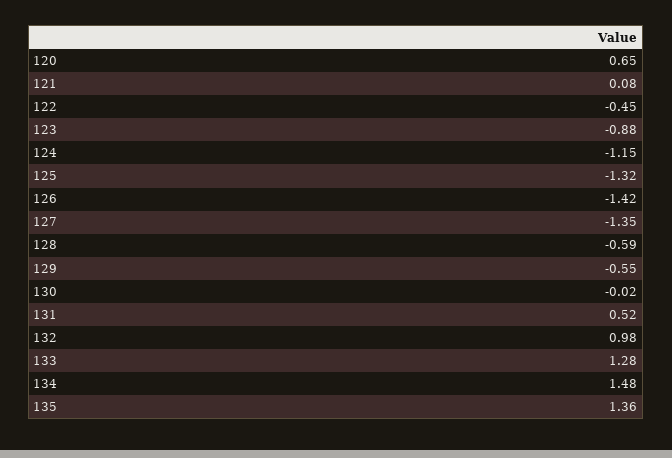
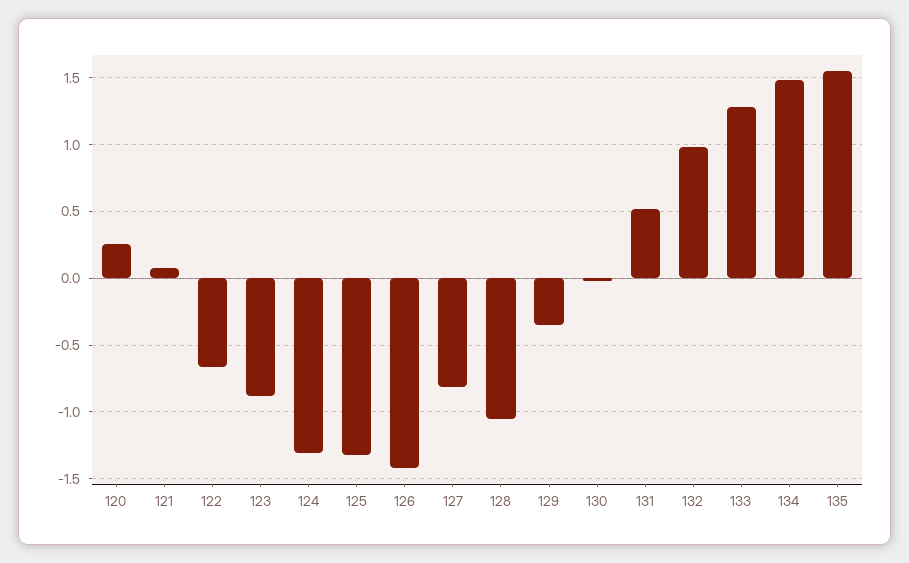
120: 0.65 -> 0.25
122: -0.45 -> -0.65
124: -1.15 -> -1.3
127: -1.35 -> -0.8
128: -0.59 -> -1.05
129: -0.55 -> -0.35
135: 1.36 -> 1.55

